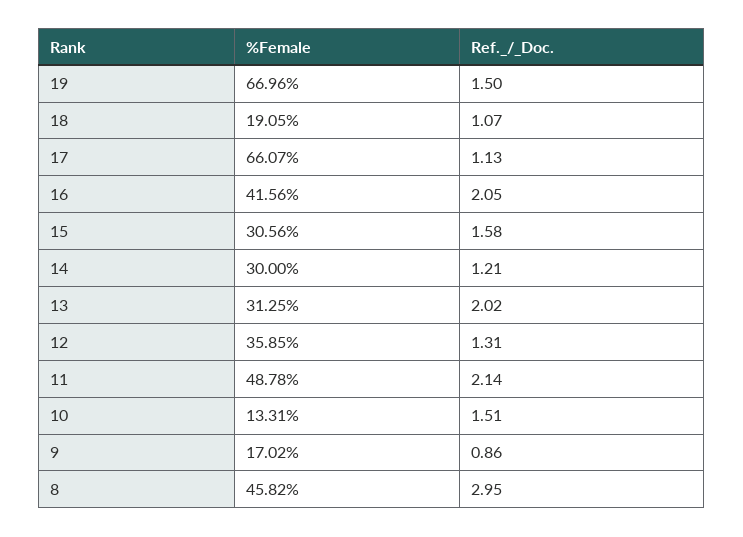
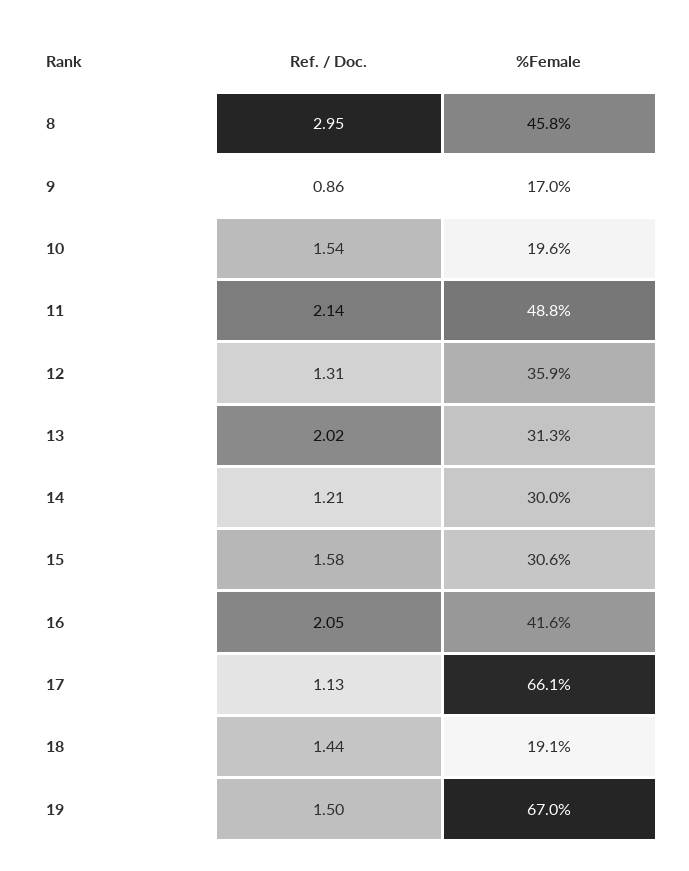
Ref._/_Doc., 18: 1.07 -> 1.44
%Female, 10: 13.31 -> 19.6
Ref._/_Doc., 10: 1.51 -> 1.54

